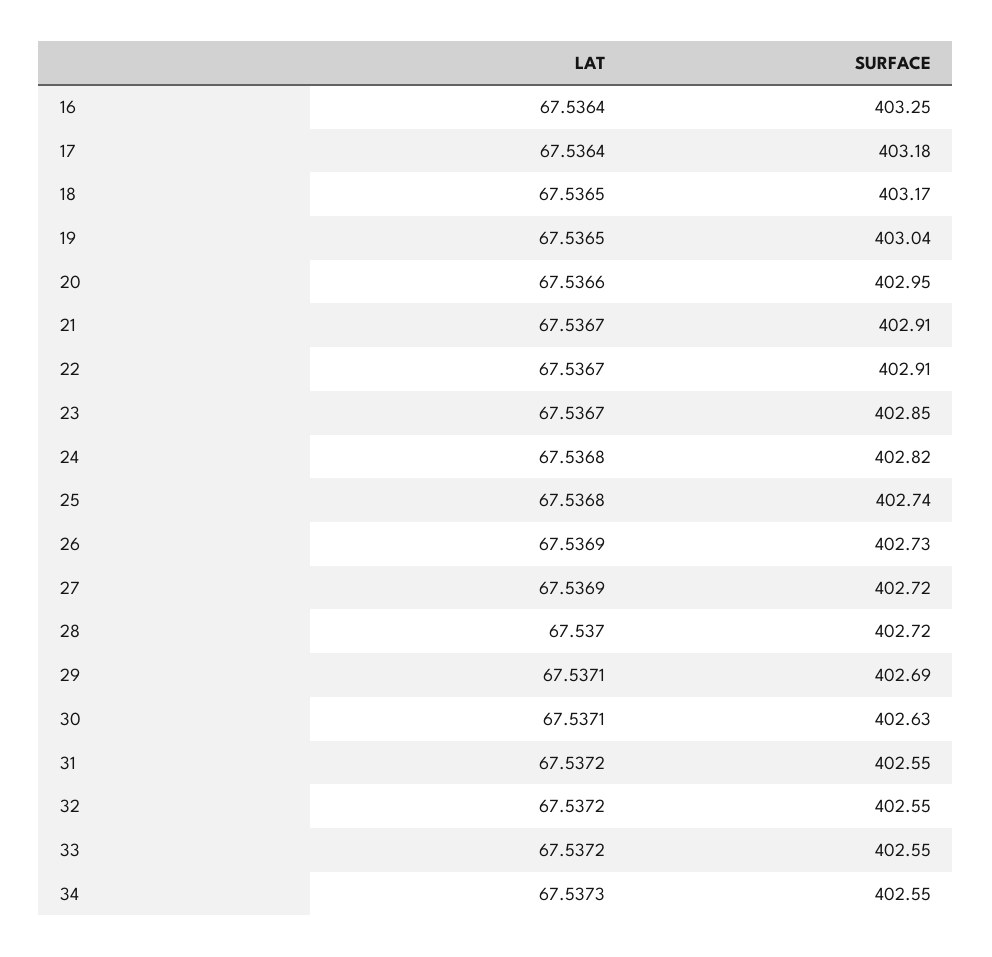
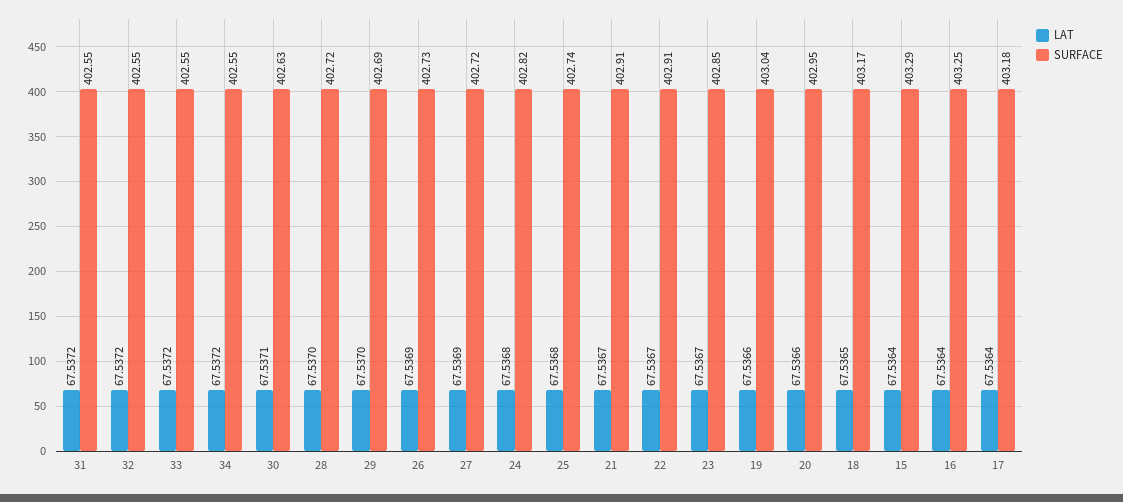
LAT, 19: 67.5365 -> 67.5366
LAT, 29: 67.5371 -> 67.537
LAT, 34: 67.5373 -> 67.5372
LAT, 15: none -> 67.5364
SURFACE, 15: none -> 403.29

